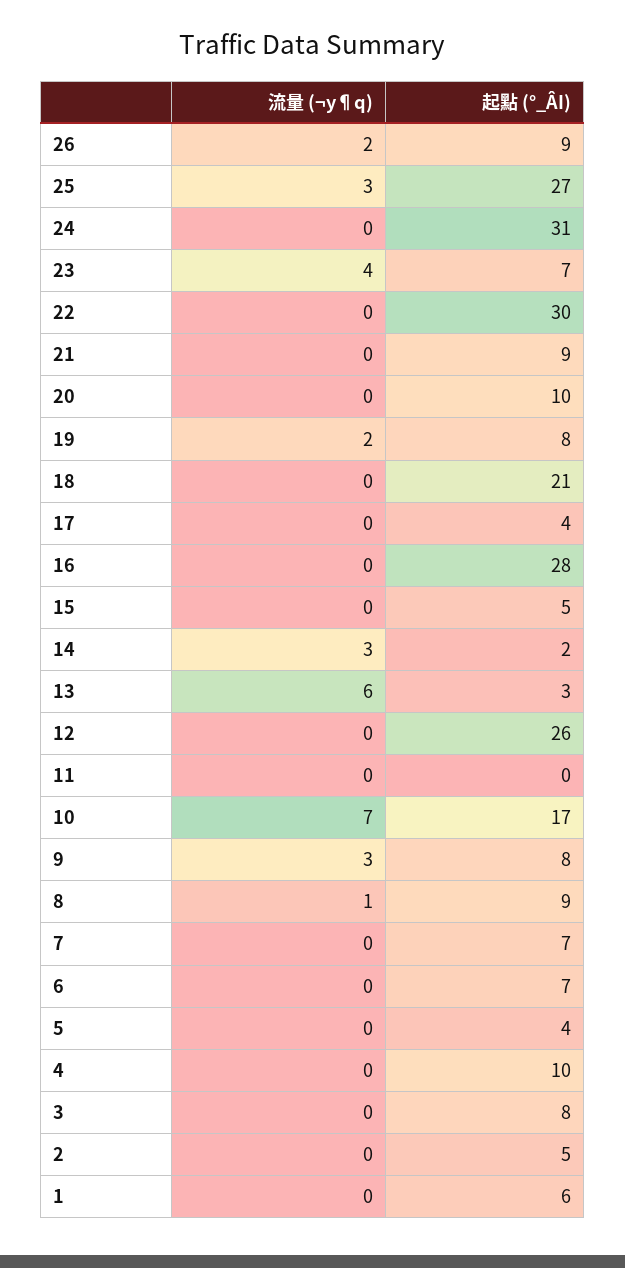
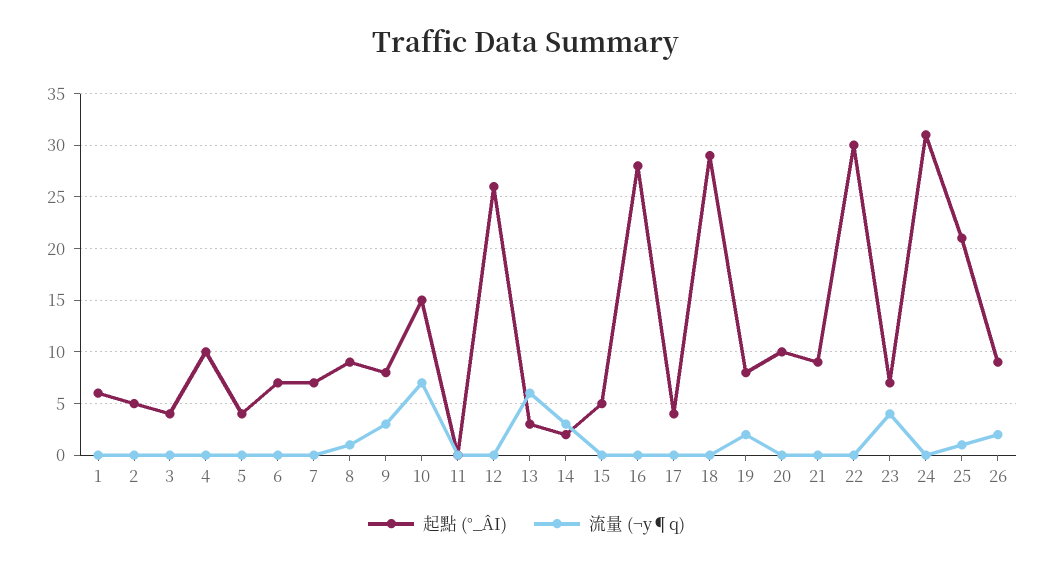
流量 (¬y¶q), 25: 3 -> 1
起點 (°_ÂI), 25: 27 -> 21
起點 (°_ÂI), 18: 21 -> 29
起點 (°_ÂI), 10: 17 -> 15
起點 (°_ÂI), 3: 8 -> 4

